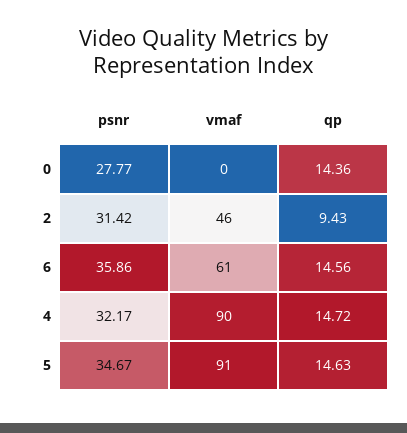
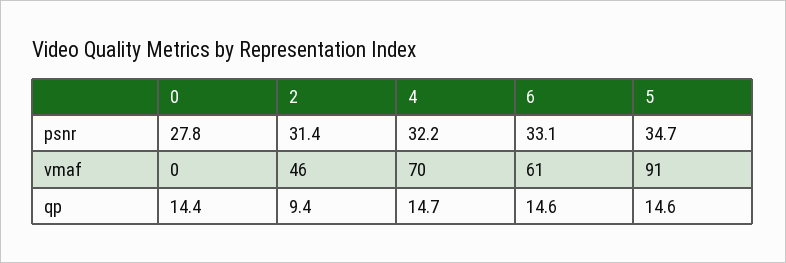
psnr, 6: 35.86 -> 33.1
vmaf, 4: 90 -> 70

